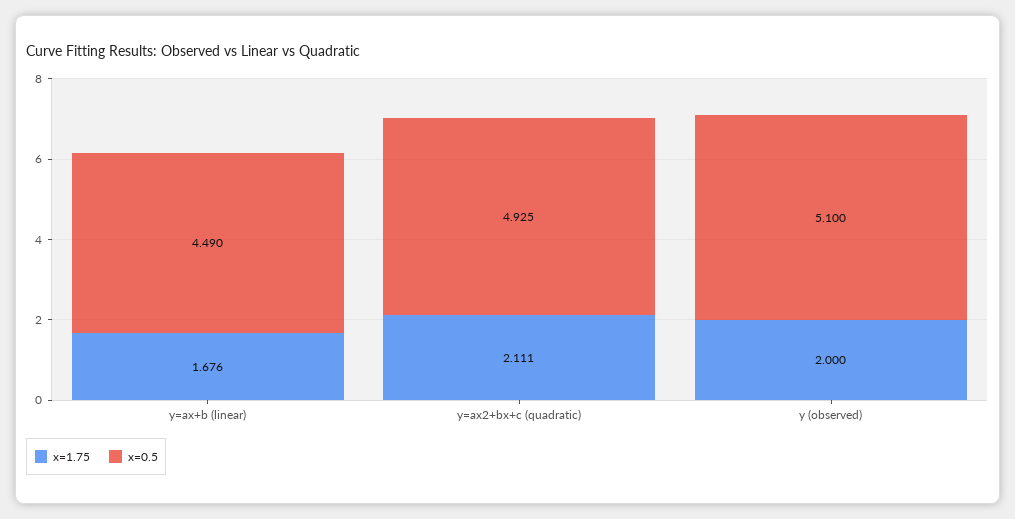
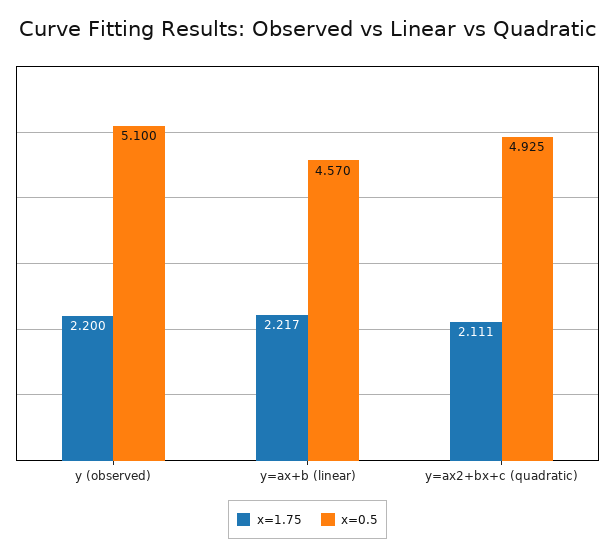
x=1.75, y=ax+b (linear): 1.676 -> 2.217
x=0.5, y=ax+b (linear): 4.49 -> 4.57
x=1.75, y (observed): 2 -> 2.2

